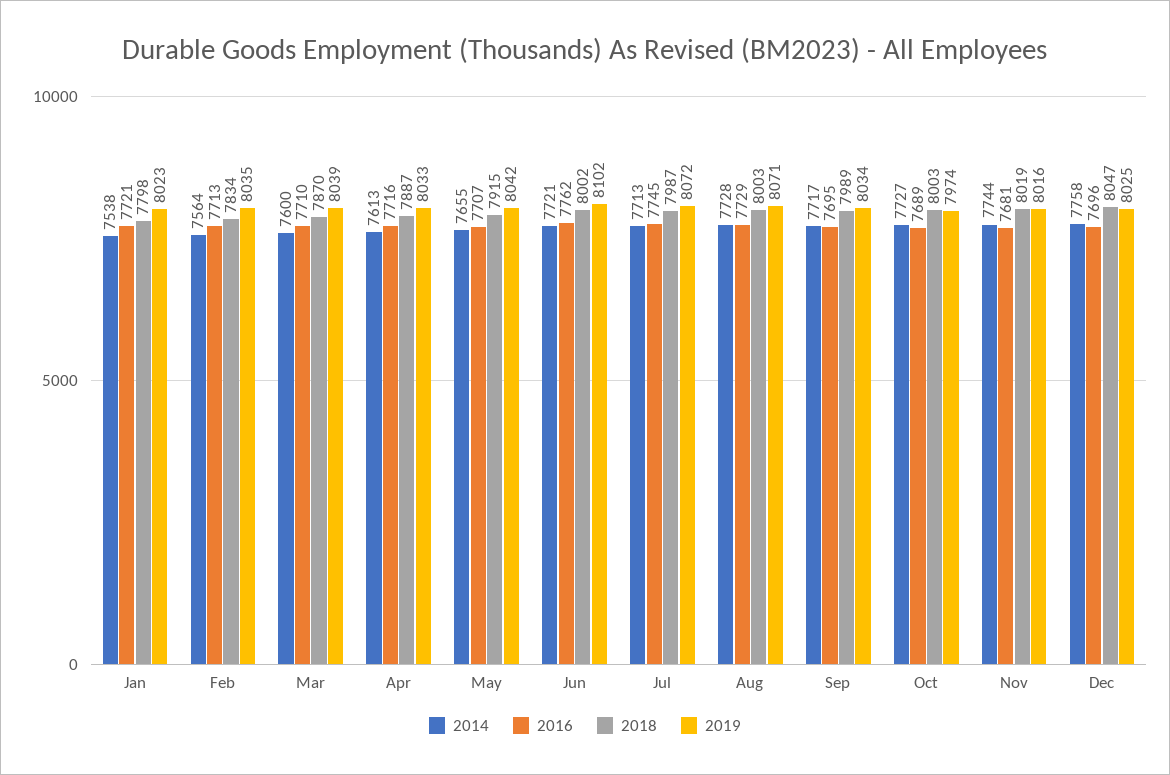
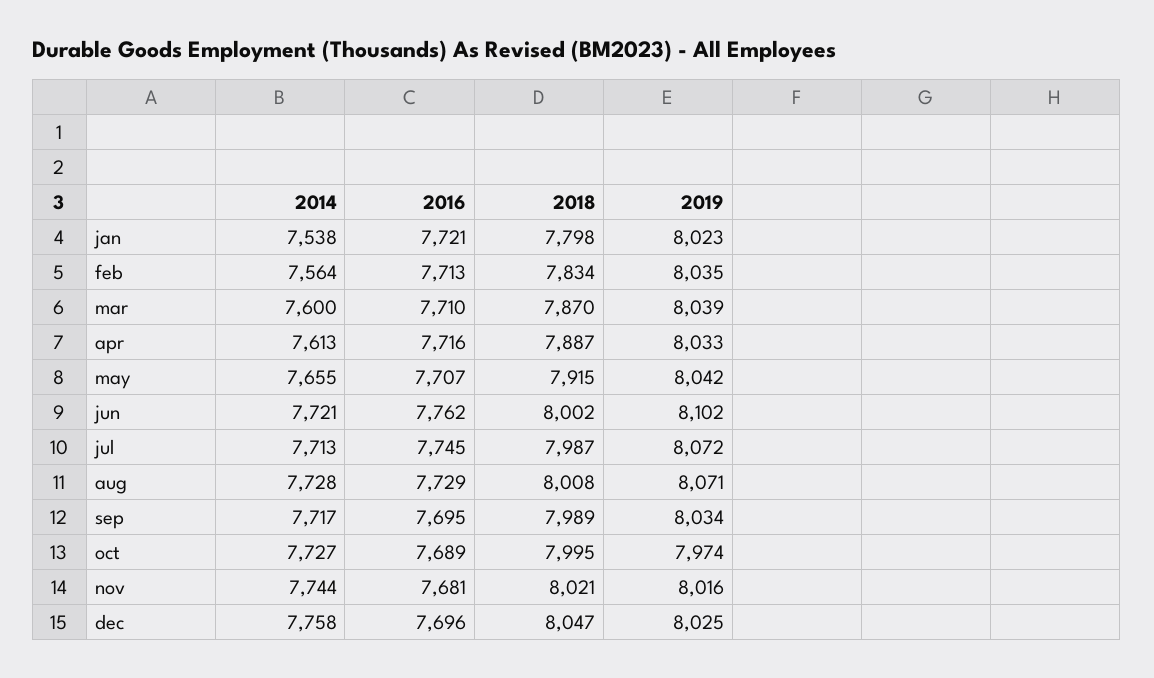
2018, Aug: 8003 -> 8008
2018, Oct: 8003 -> 7995
2018, Nov: 8019 -> 8021

